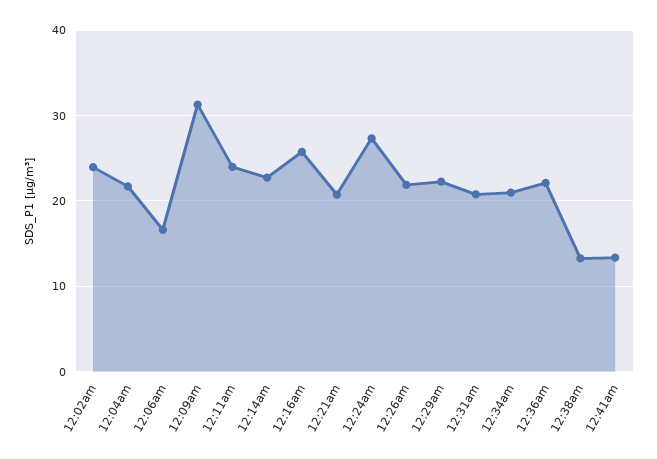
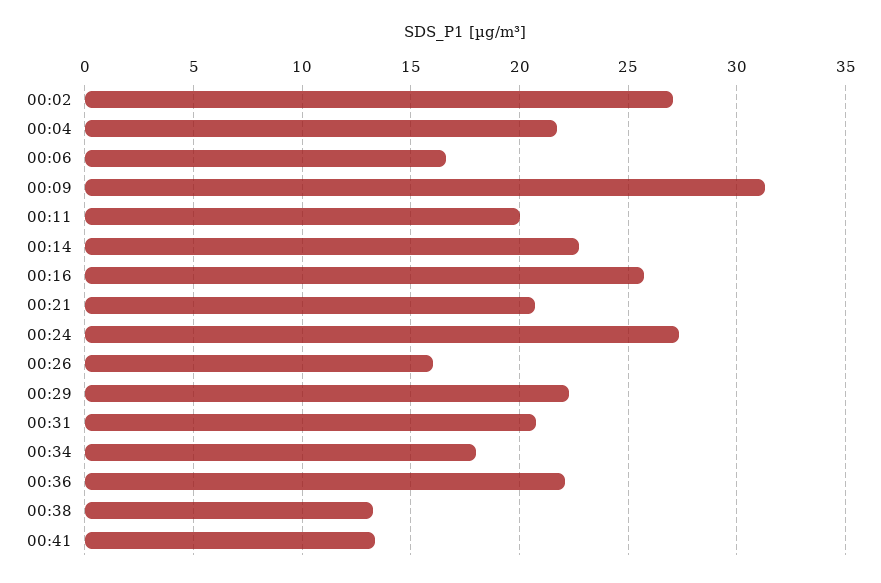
12:02am: 24 -> 27
12:11am: 24 -> 20
12:26am: 22 -> 16
12:34am: 21 -> 18

